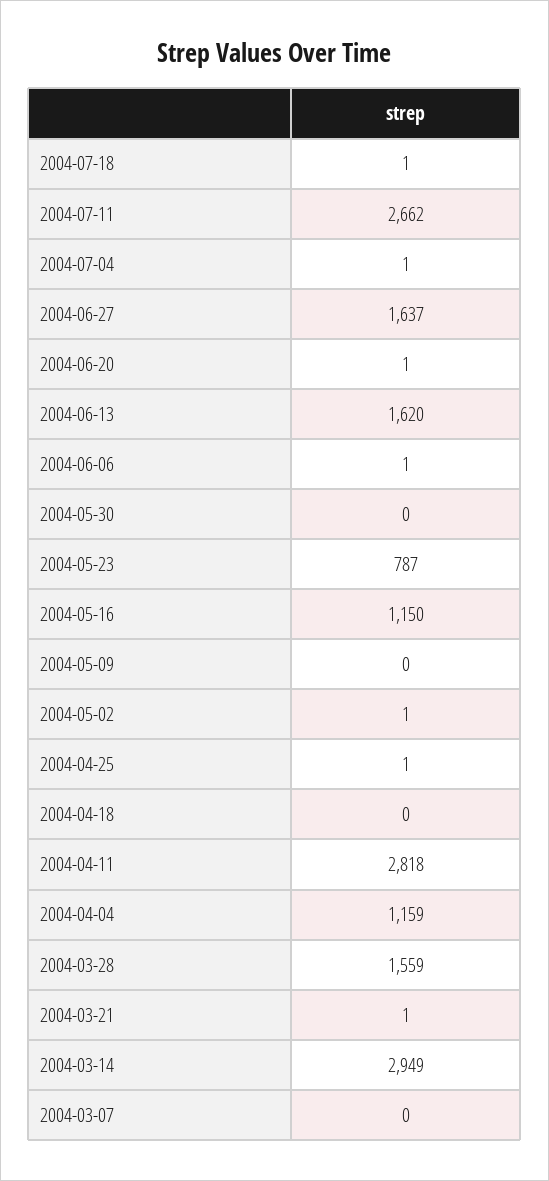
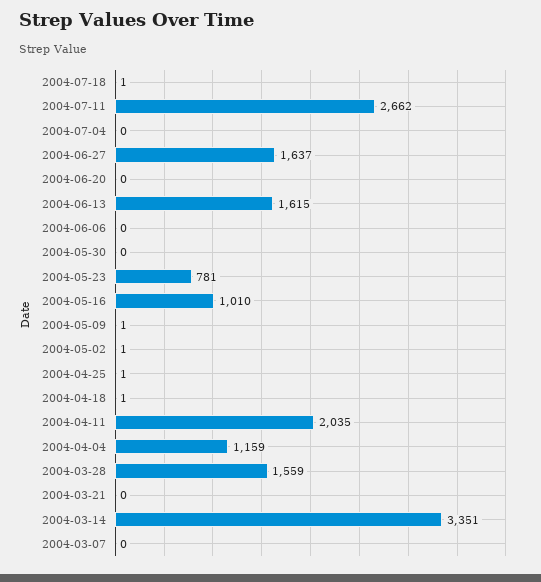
2004-07-04: 1 -> 0
2004-06-20: 1 -> 0
2004-06-13: 1620 -> 1615
2004-06-06: 1 -> 0
2004-05-23: 787 -> 781
2004-05-16: 1150 -> 1010
2004-05-09: 0 -> 1
2004-04-18: 0 -> 1
2004-04-11: 2818 -> 2035
2004-03-21: 1 -> 0
2004-03-14: 2949 -> 3351

